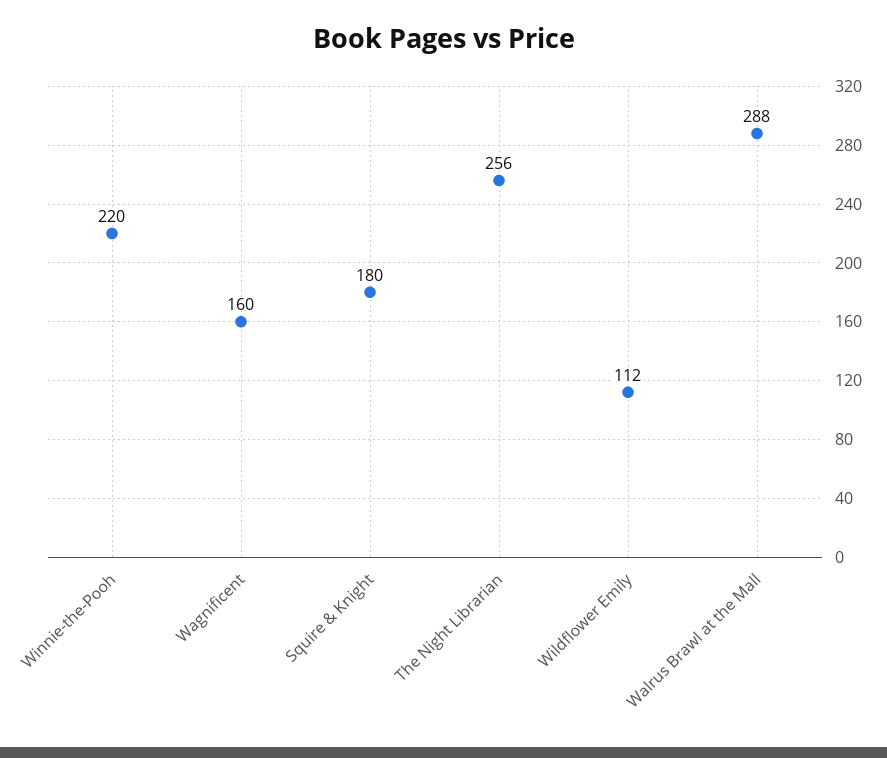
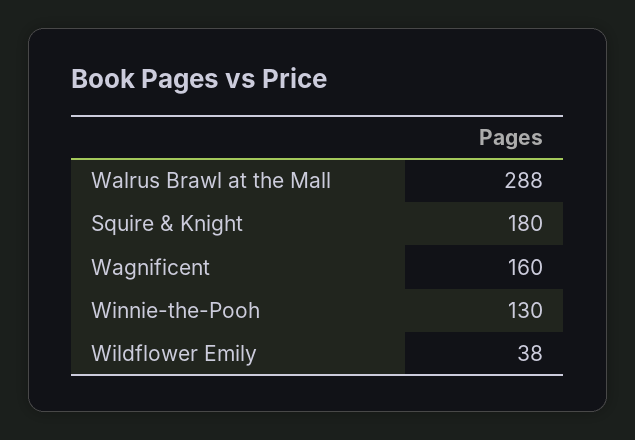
Winnie-the-Pooh: 220 -> 130
The Night Librarian: 256 -> none
Wildflower Emily: 112 -> 38

